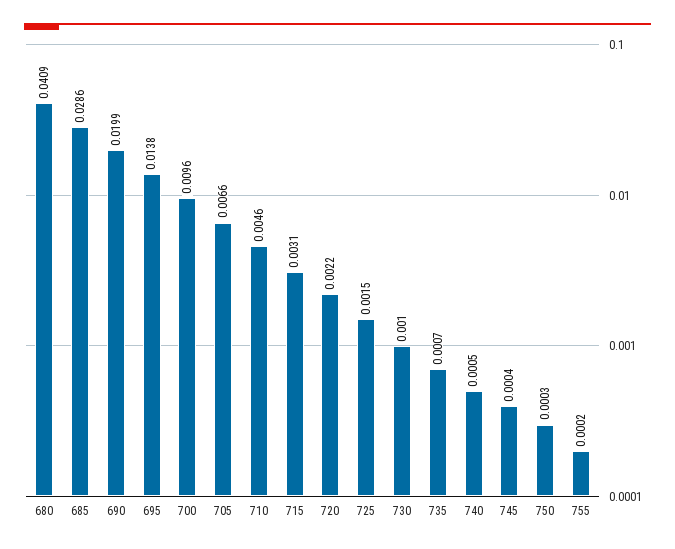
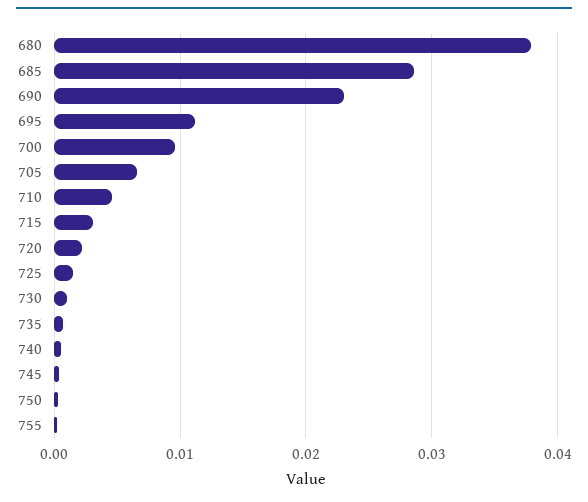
680: 0.0409 -> 0.038
690: 0.0199 -> 0.023
695: 0.0138 -> 0.011

